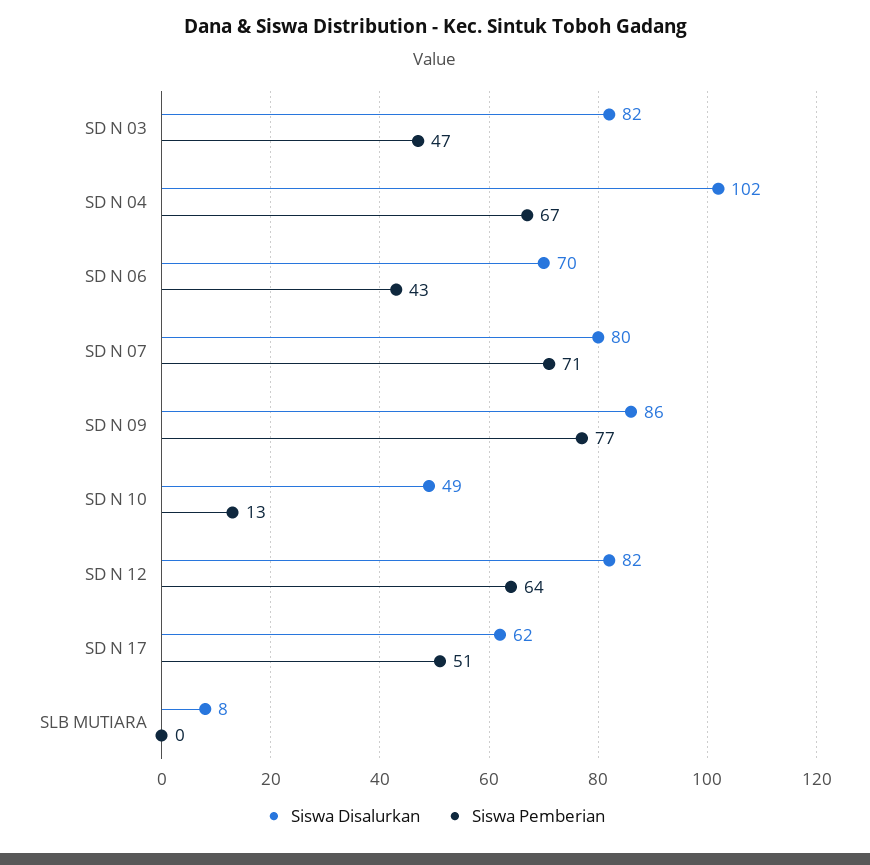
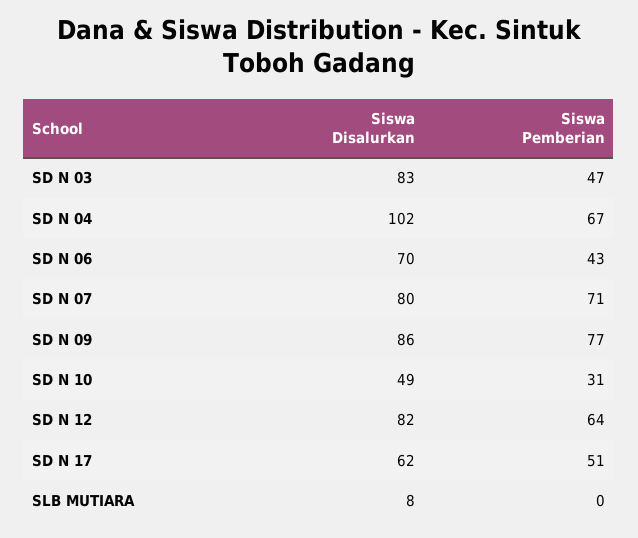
Siswa Disalurkan, SD N 03: 82 -> 83
Siswa Pemberian, SD N 10: 13 -> 31

